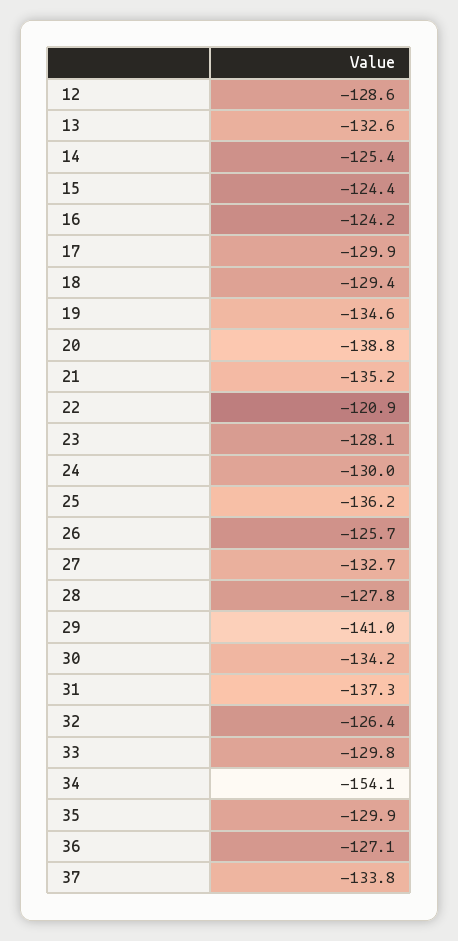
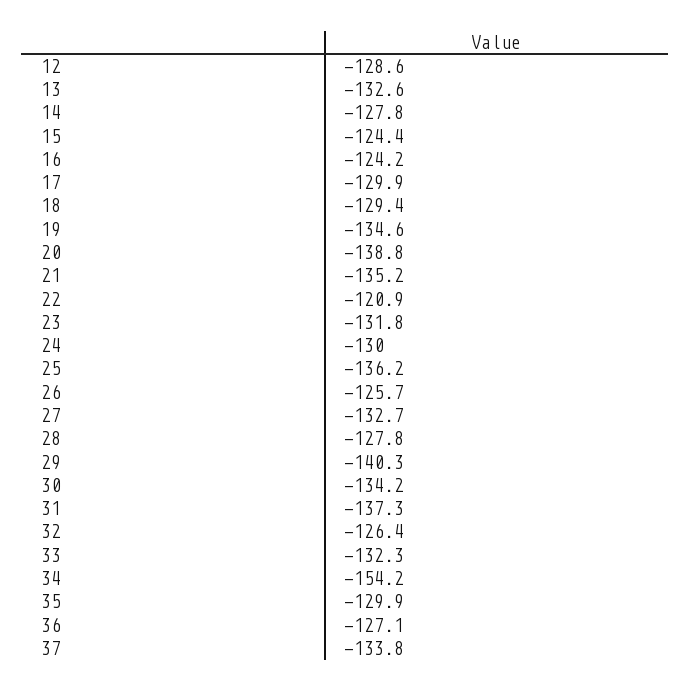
14: -125.4 -> -127.8
23: -128.1 -> -131.8
29: -141 -> -140.3
33: -129.8 -> -132.3
34: -154.1 -> -154.2

